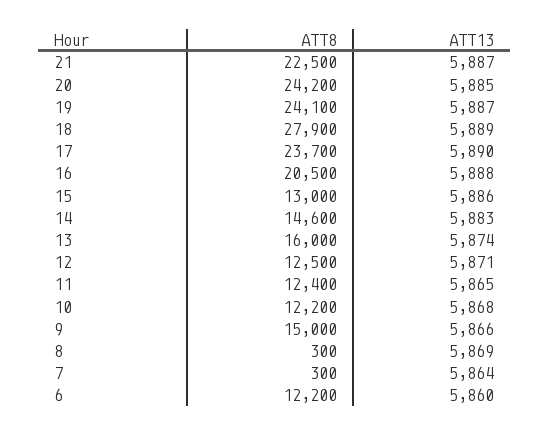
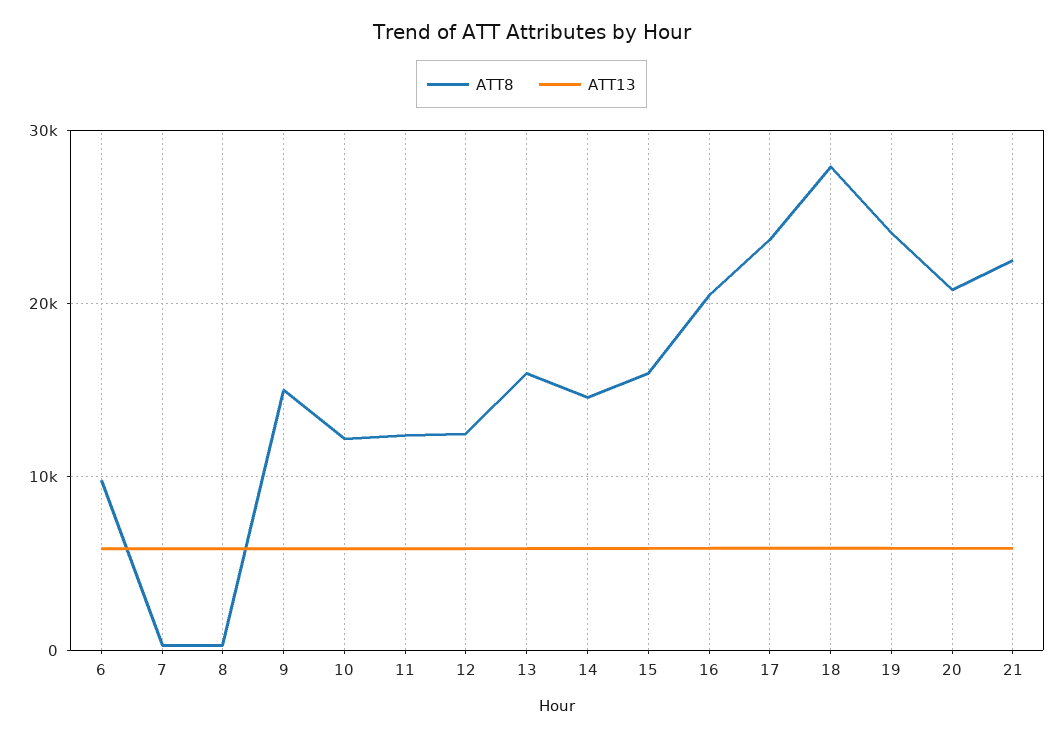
ATT8, 20: 24200 -> 21000
ATT8, 15: 13000 -> 16000
ATT8, 6: 12200 -> 10000

